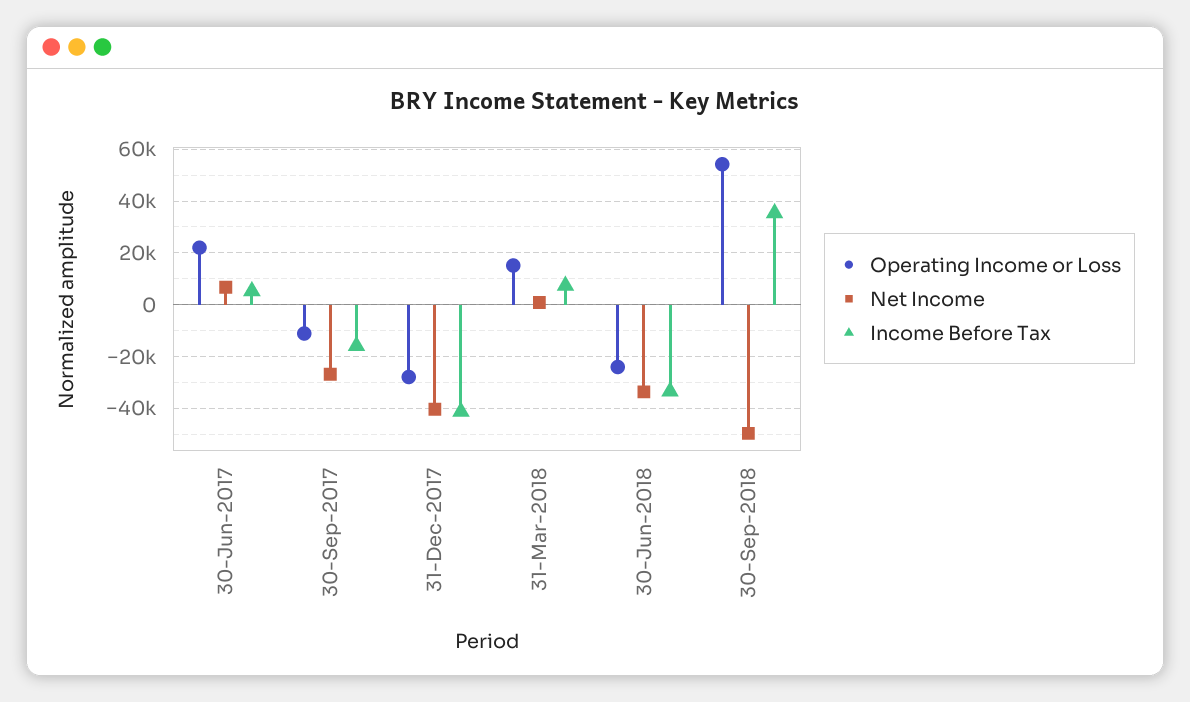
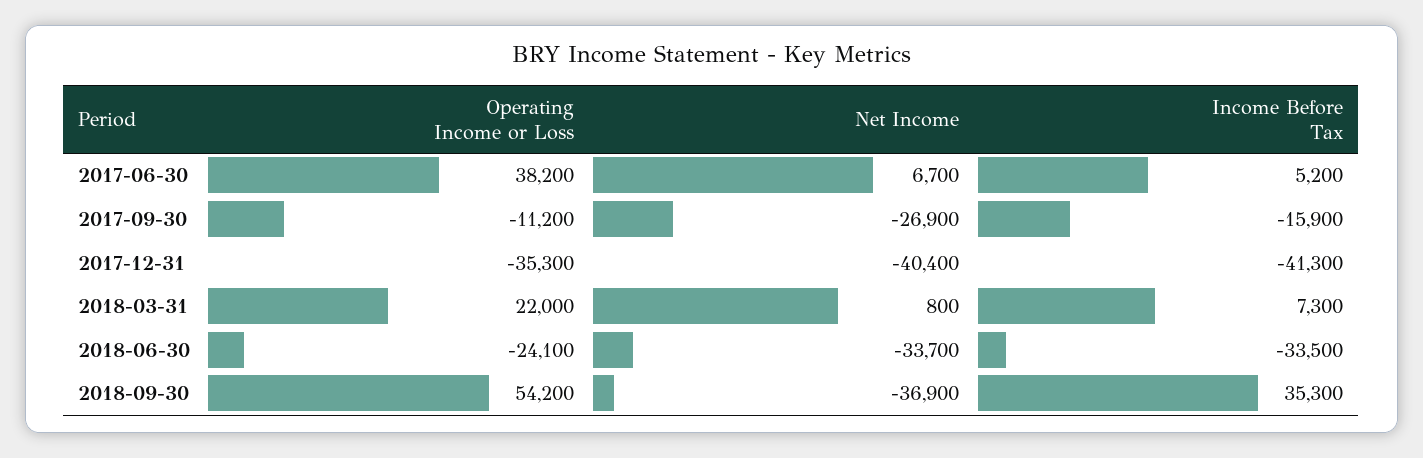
Operating Income or Loss, 30-Jun-2017: 22500 -> 38200
Operating Income or Loss, 31-Dec-2017: -27500 -> -35300
Operating Income or Loss, 31-Mar-2018: 15000 -> 22000
Net Income, 30-Sep-2018: -50000 -> -36900

